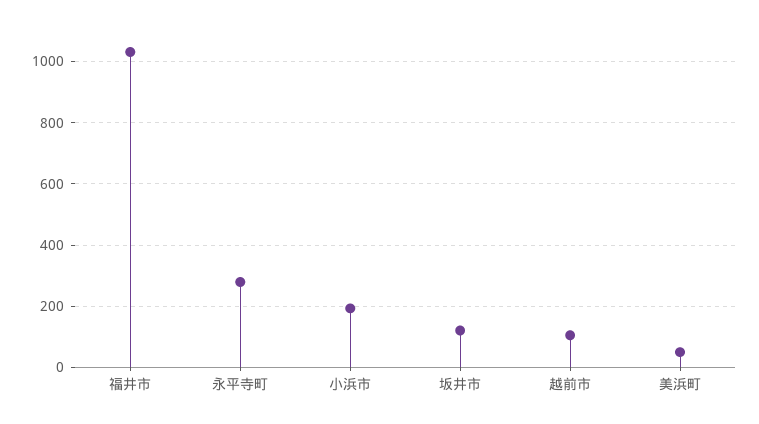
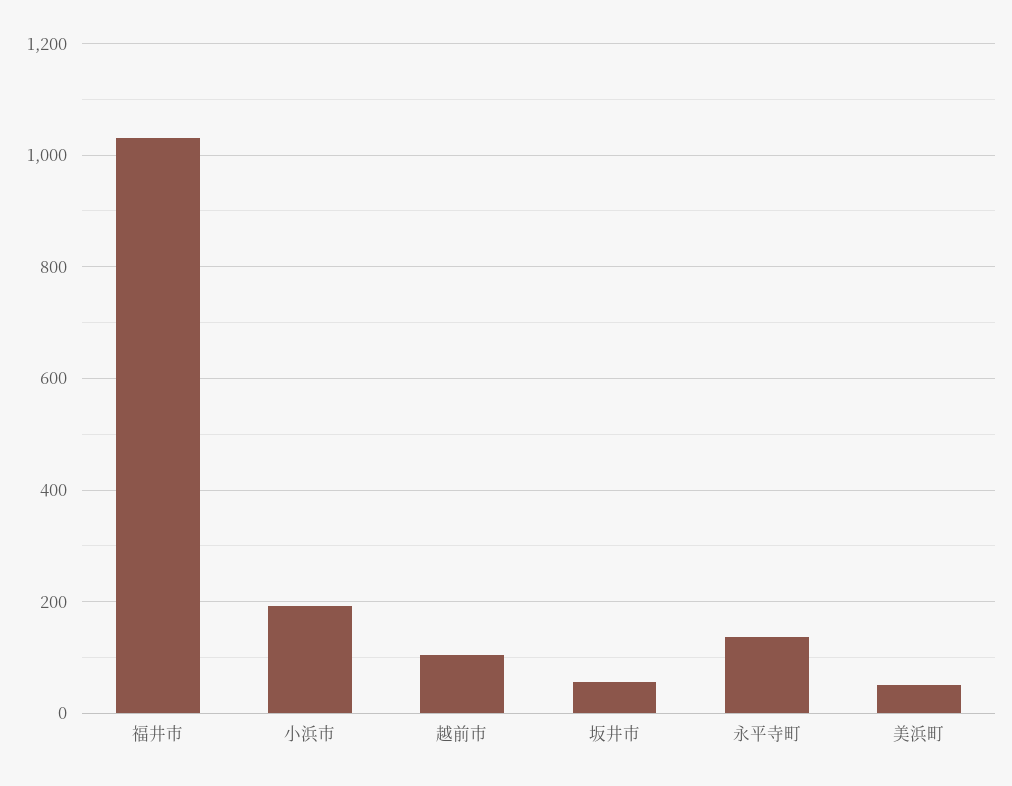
永平寺町: 280 -> 140
坂井市: 120 -> 60

